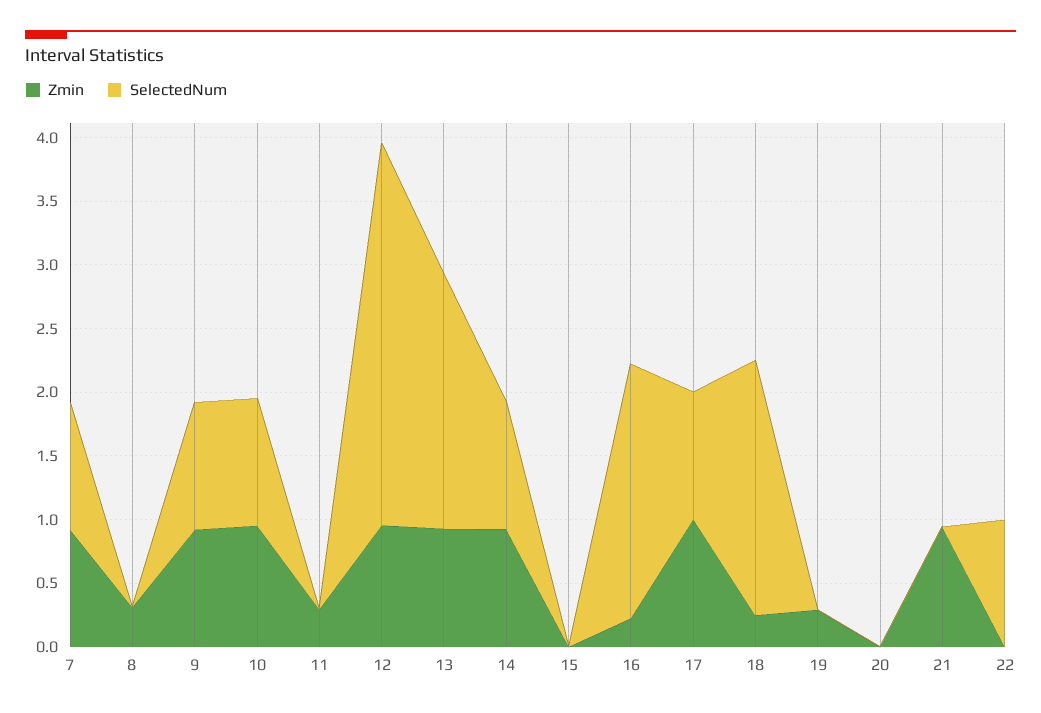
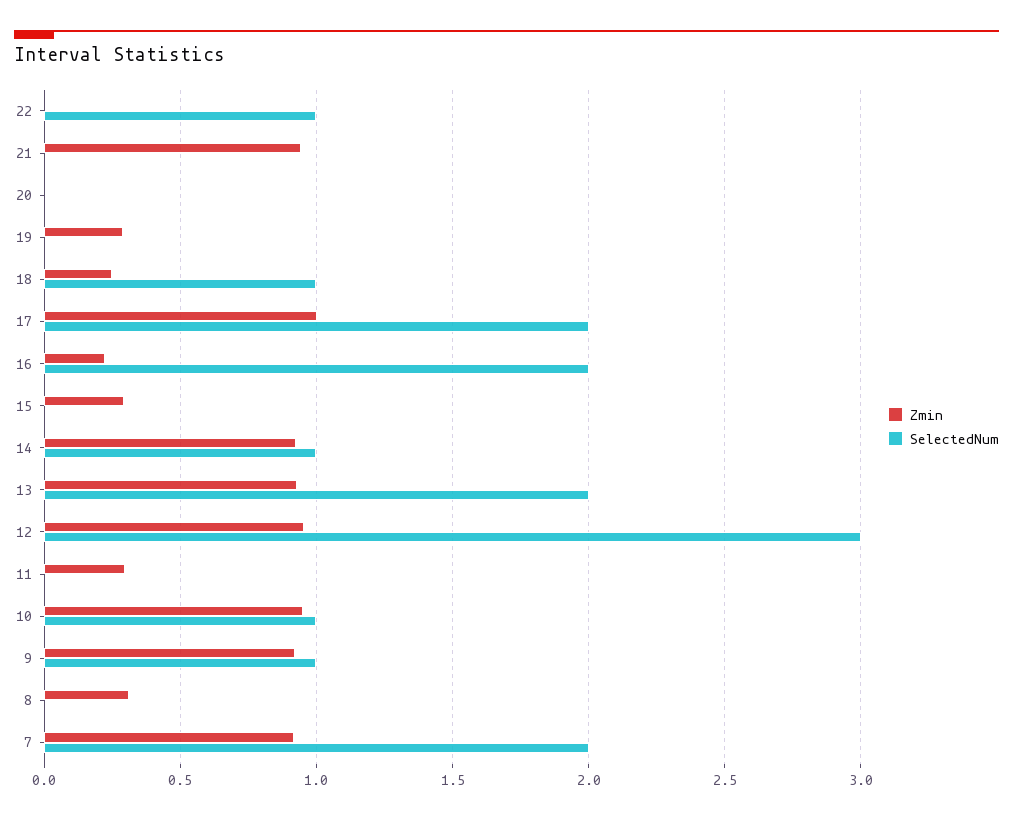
SelectedNum, 7: 1 -> 2
Zmin, 15: 0 -> 0.3
SelectedNum, 17: 1 -> 2
SelectedNum, 18: 2 -> 1

